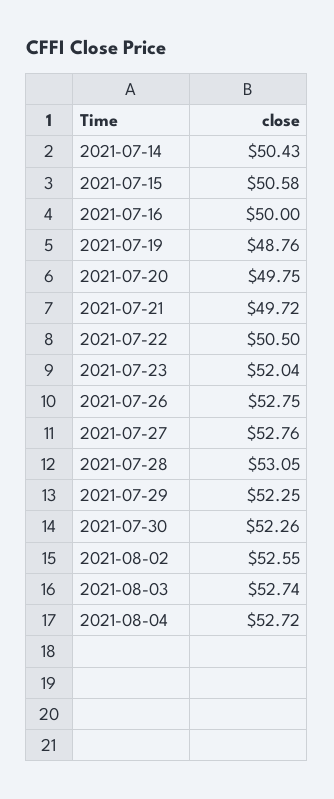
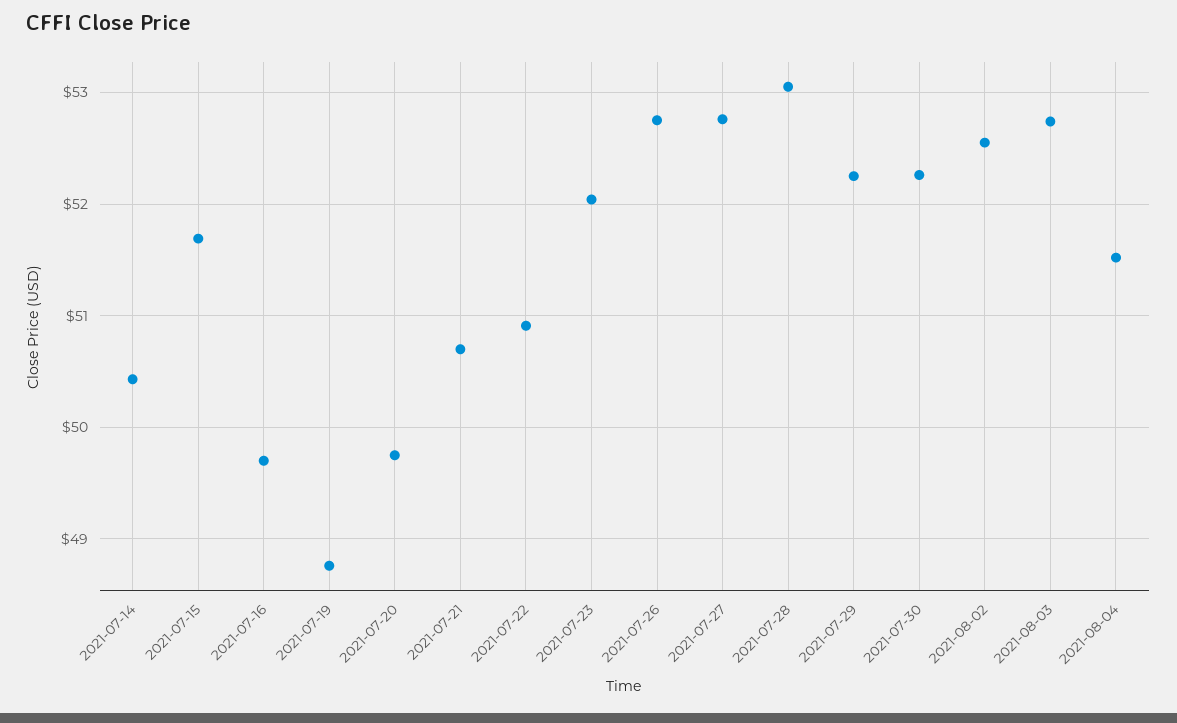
2021-07-15: 50.58 -> 51.7
2021-07-16: 50 -> 49.7
2021-07-21: 49.72 -> 50.7
2021-07-22: 50.5 -> 50.9
2021-08-04: 52.72 -> 51.5

